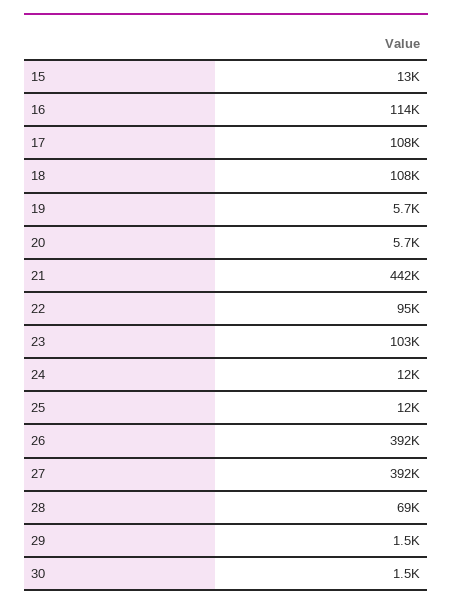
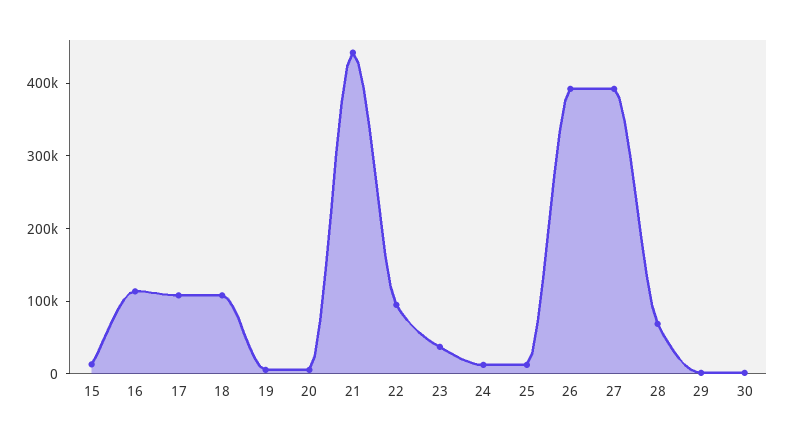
23: 103000 -> 40000

